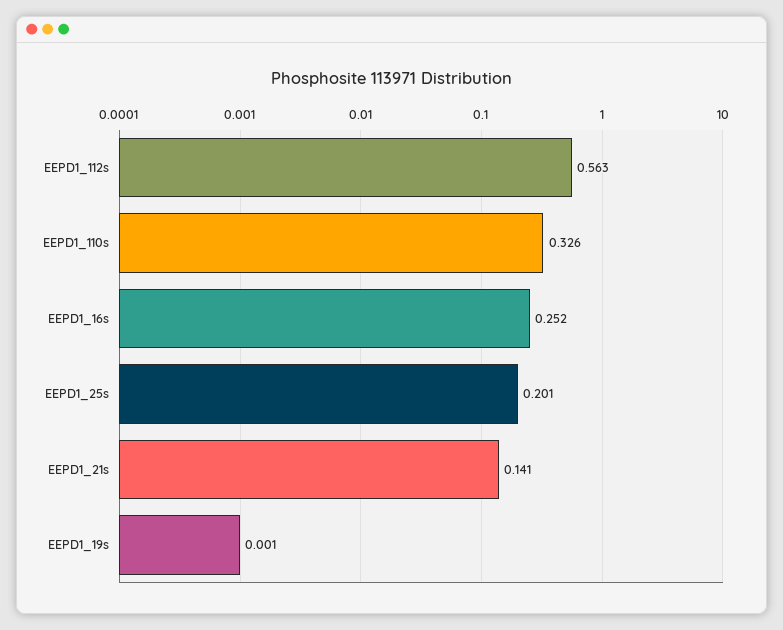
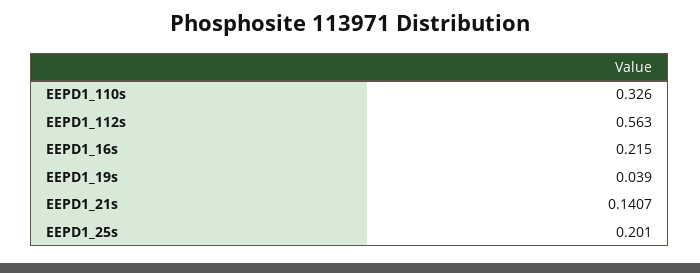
EEPD1_16s: 0.252 -> 0.215
EEPD1_19s: 0.001 -> 0.039

